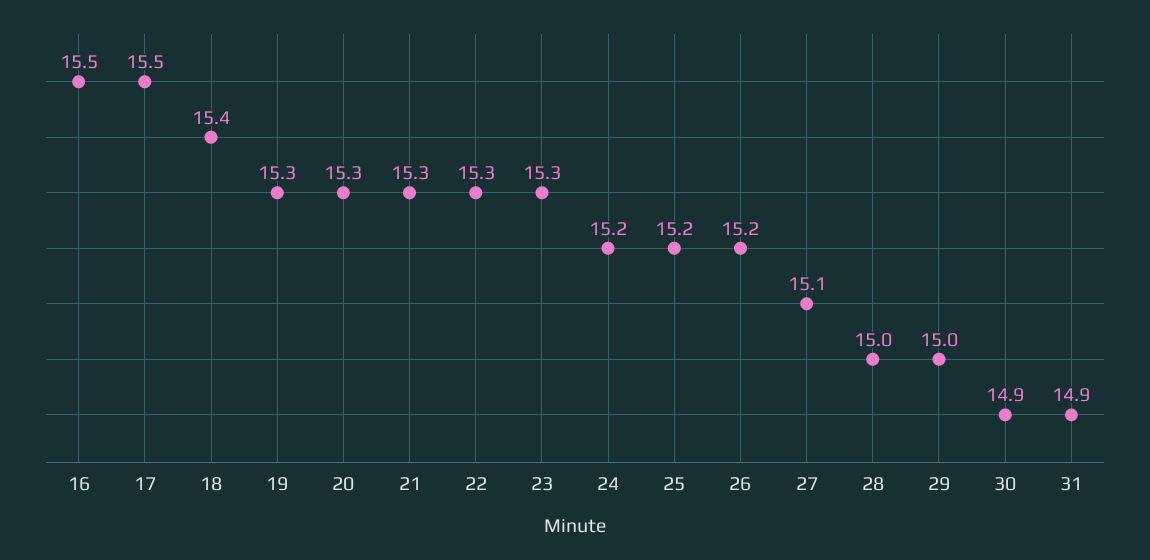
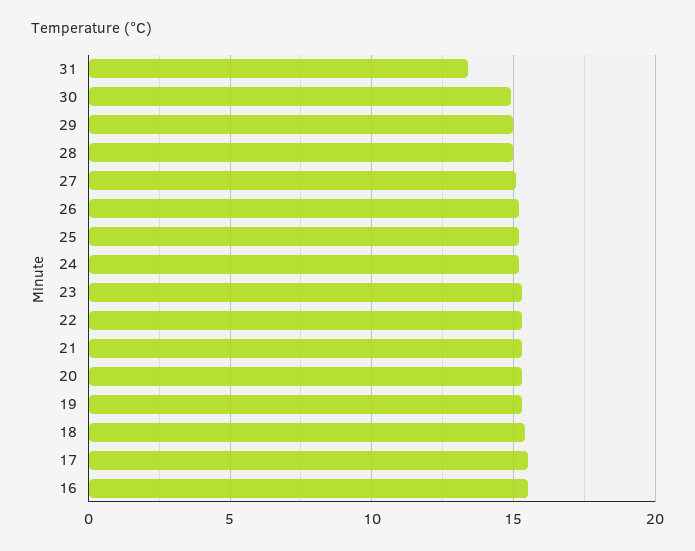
31: 14.9 -> 13.5

